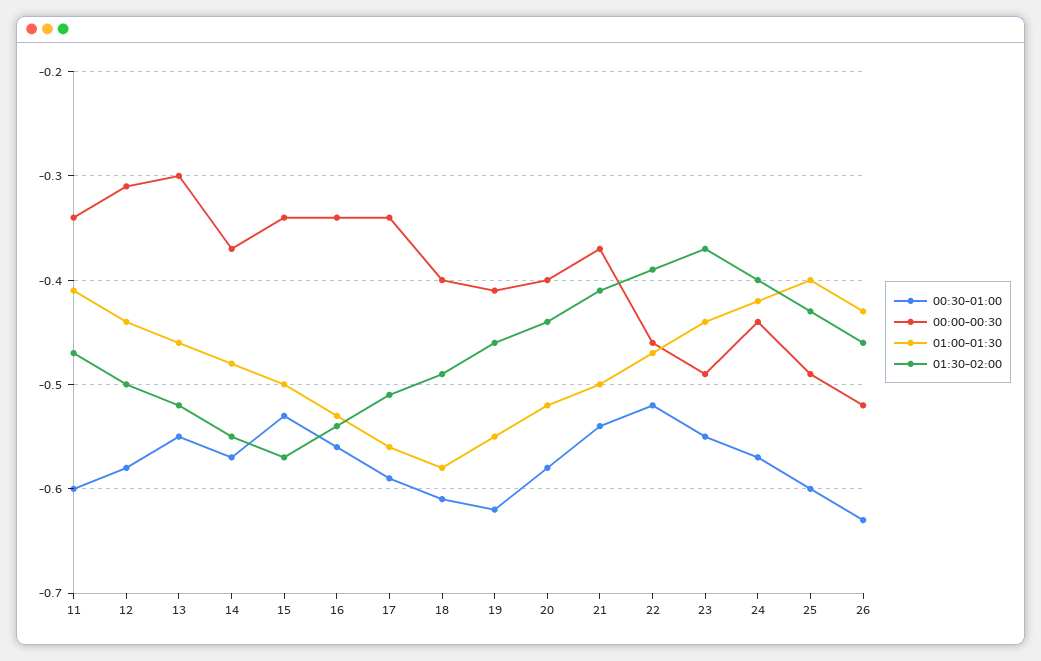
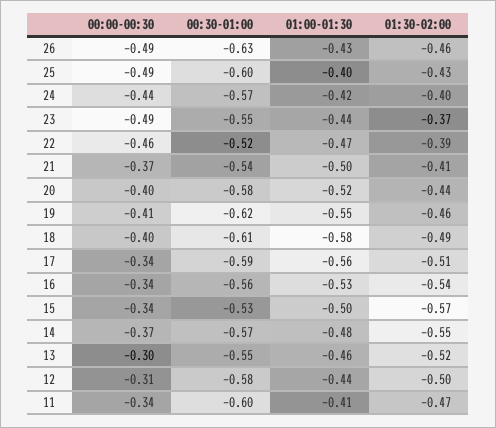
00:00-00:30, 26: -0.52 -> -0.49

